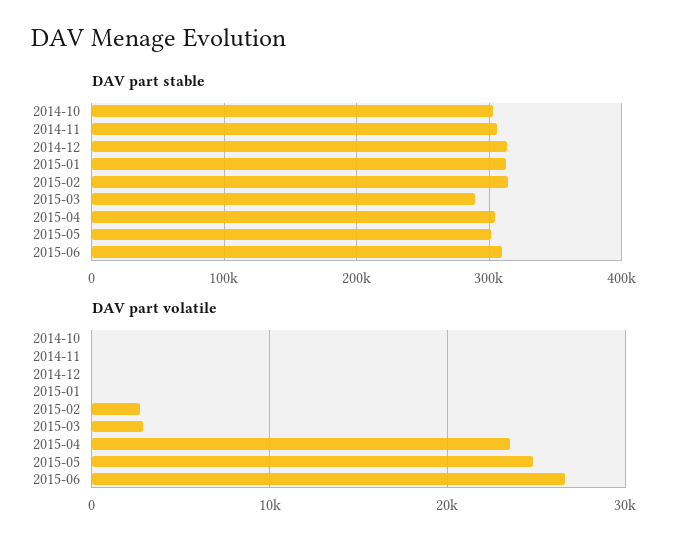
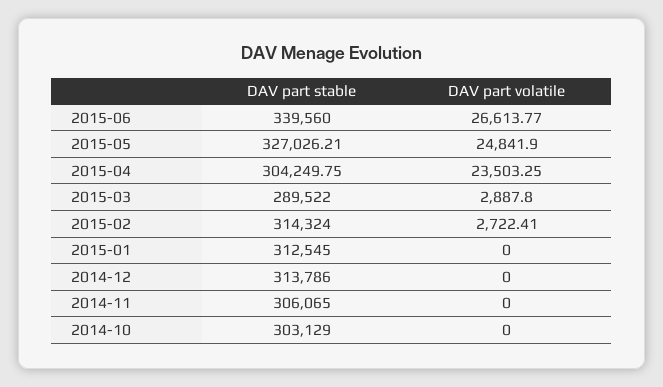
DAV part stable, 2015-05: 300000 -> 327026.21
DAV part stable, 2015-06: 310000 -> 339560

